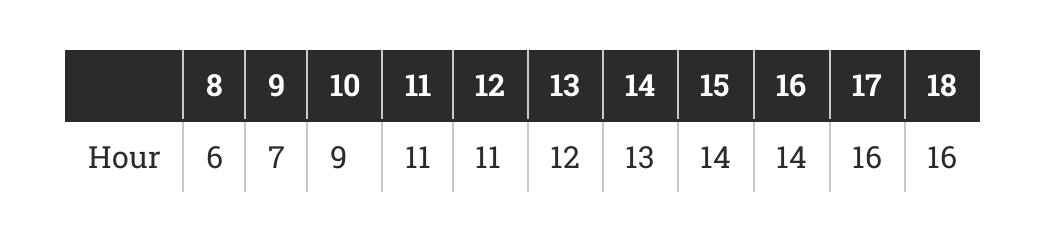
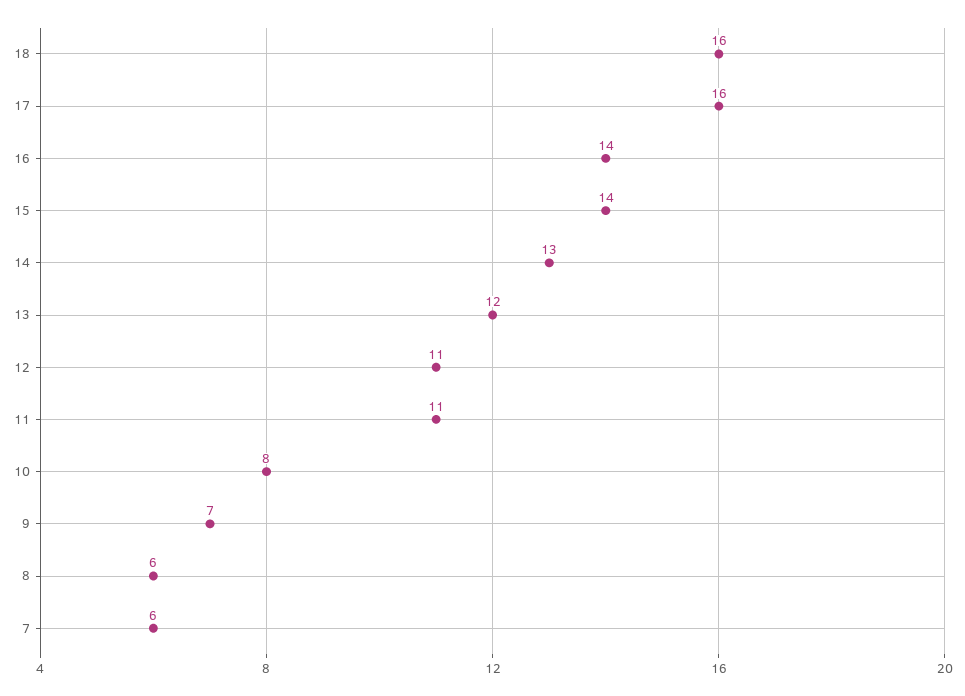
10: 9 -> 8
7: none -> 6

